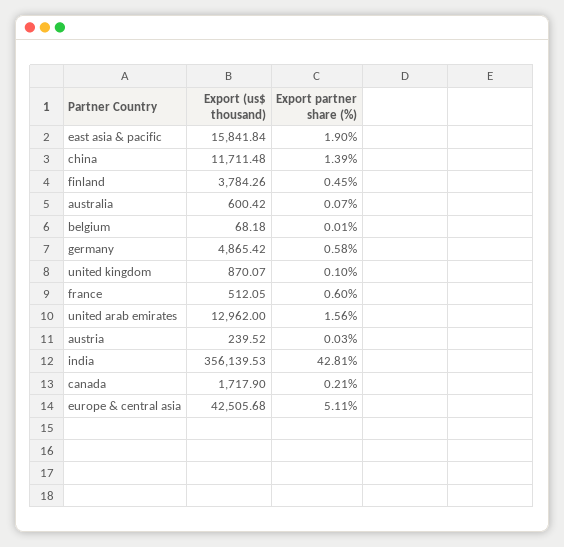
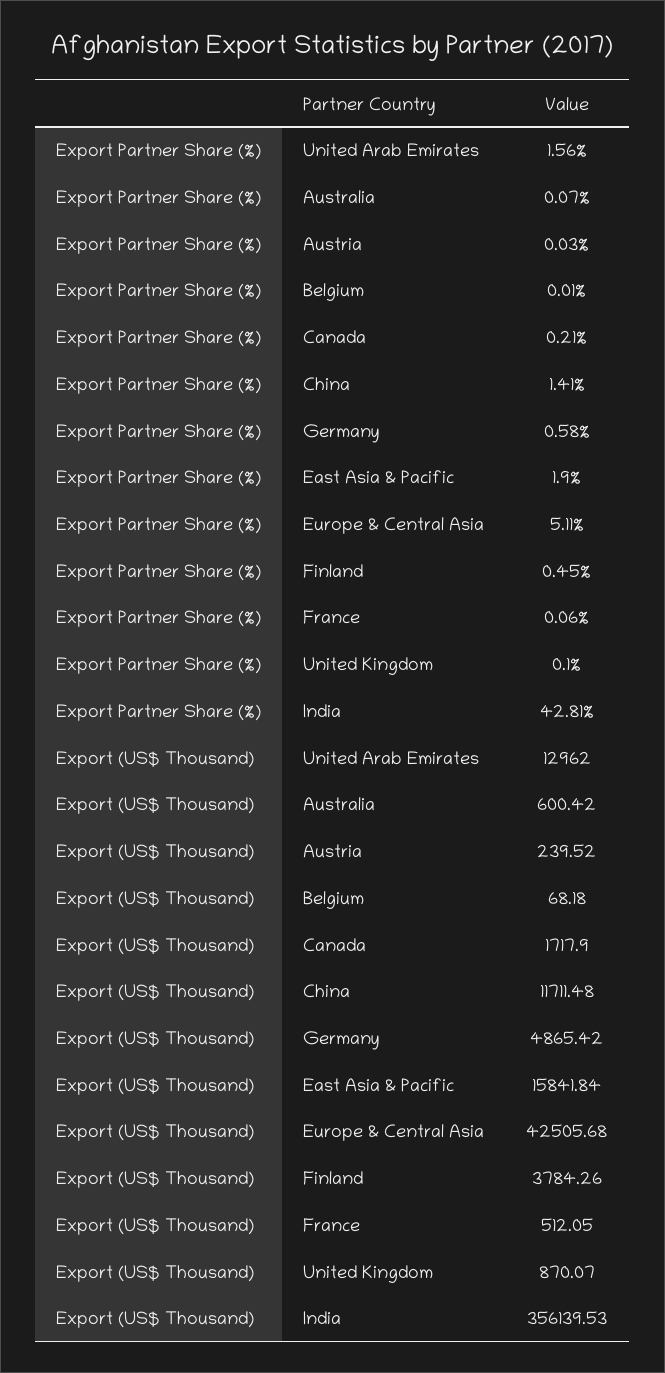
Export partner share (%), china: 1.39 -> 1.41
Export partner share (%), france: 0.6 -> 0.06

